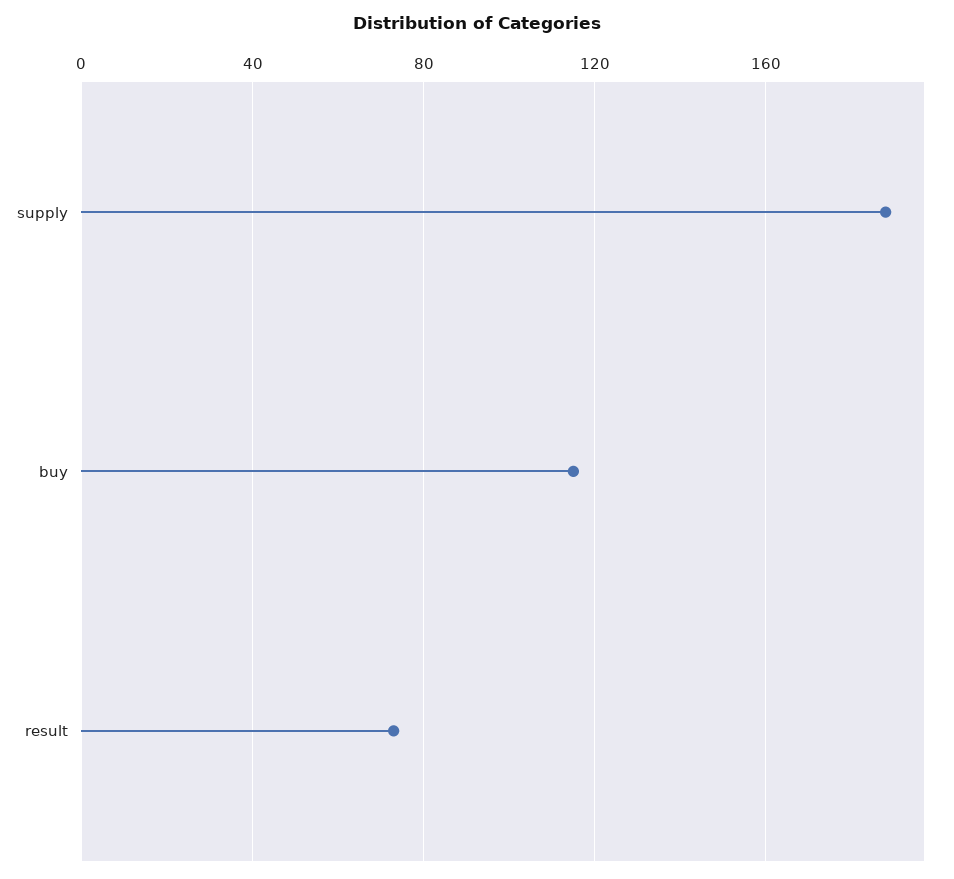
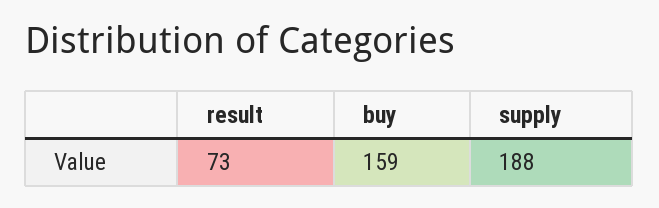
buy: 115 -> 159

